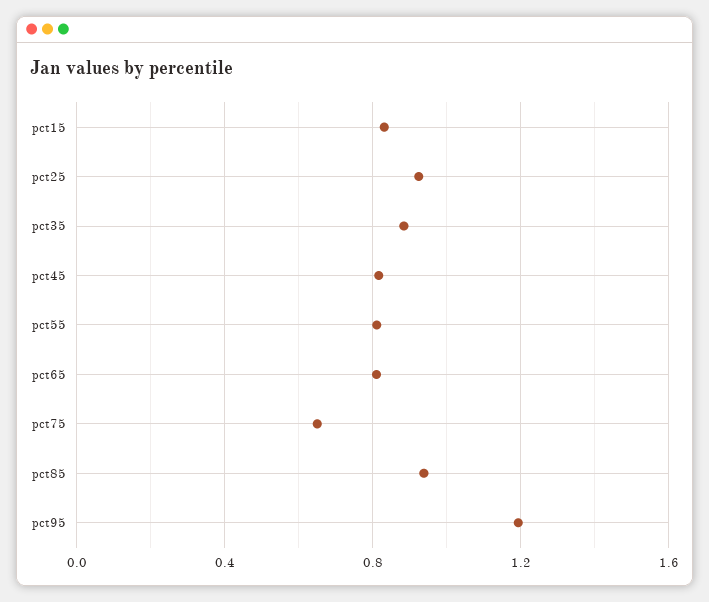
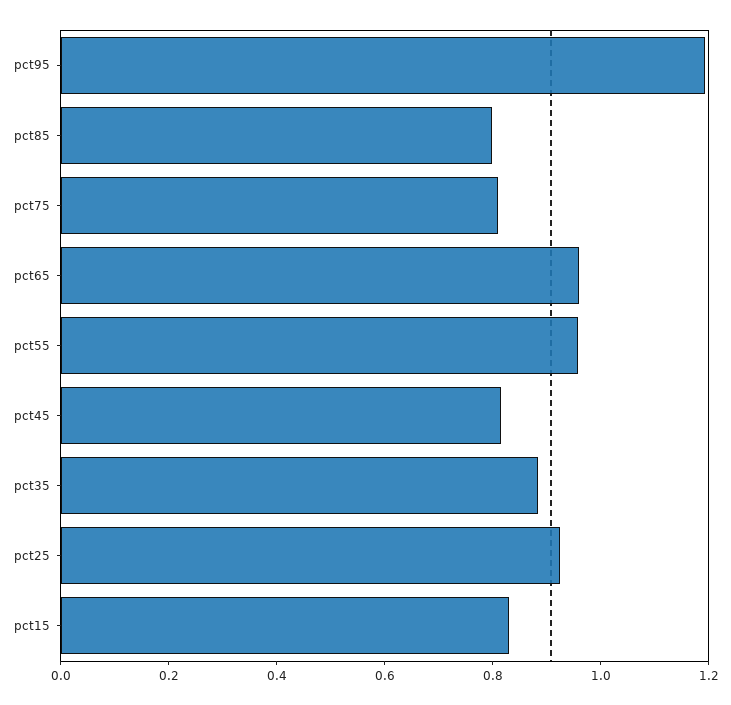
pct55: 0.8 -> 0.95
pct65: 0.8 -> 0.95
pct75: 0.65 -> 0.8
pct85: 0.95 -> 0.8

